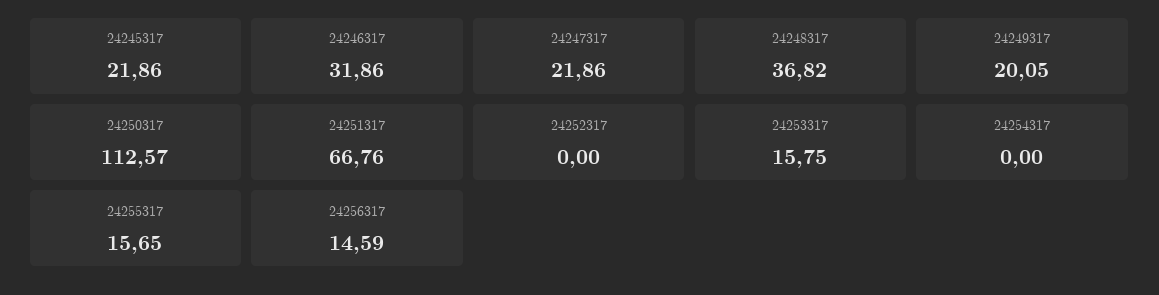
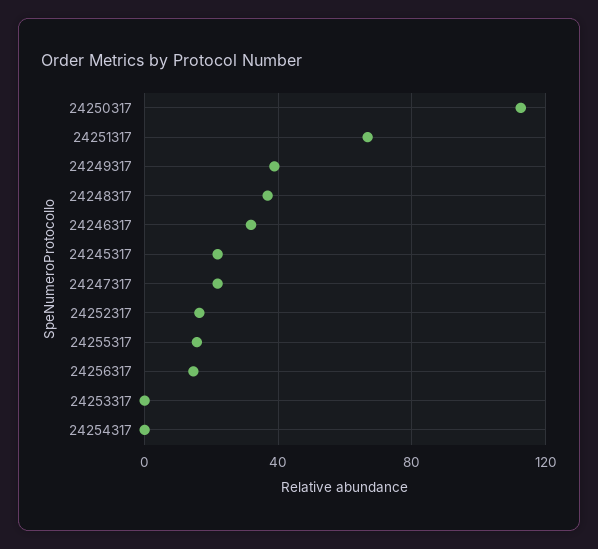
24249317: 20.05 -> 40
24252317: 0 -> 15
24253317: 15.75 -> 0

